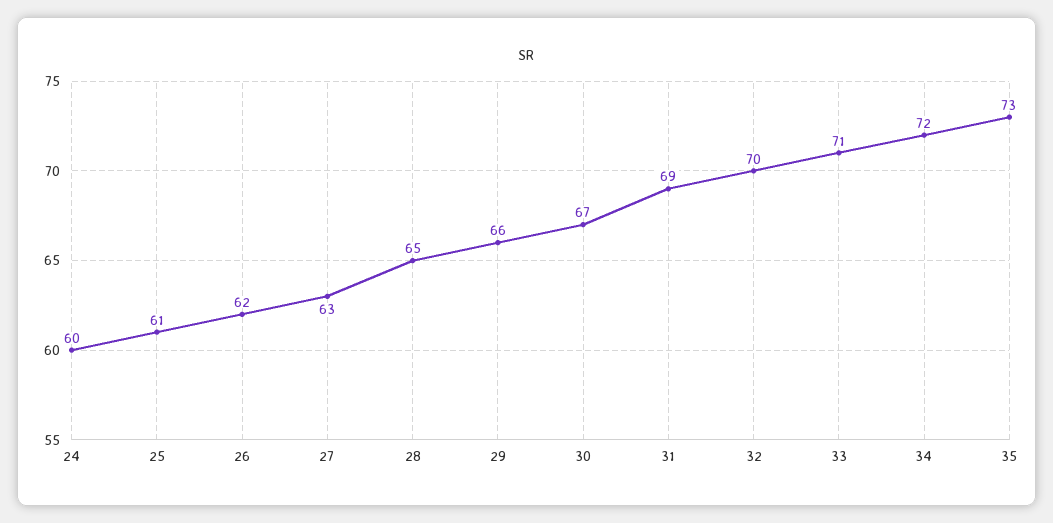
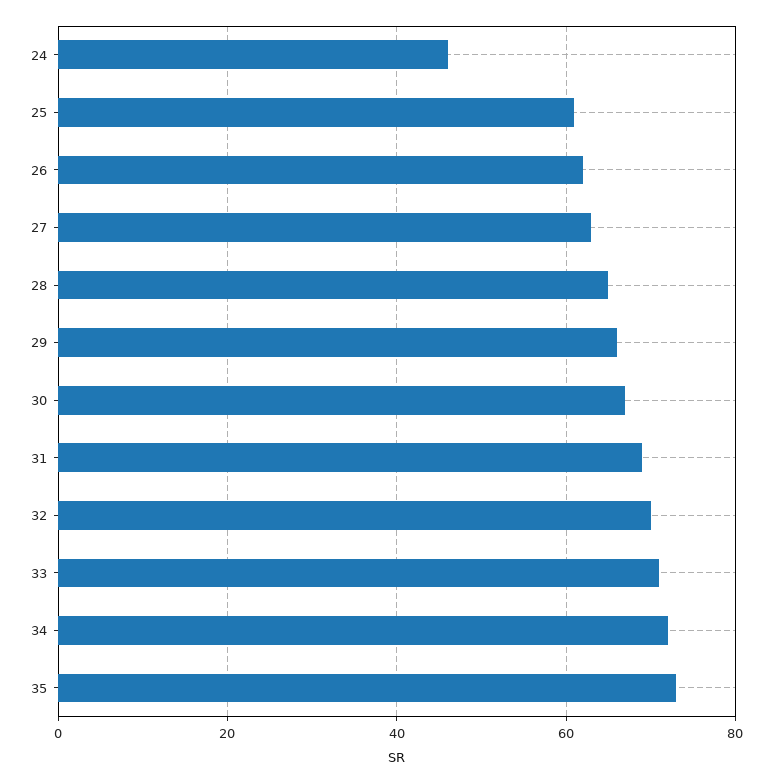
24: 60 -> 45

